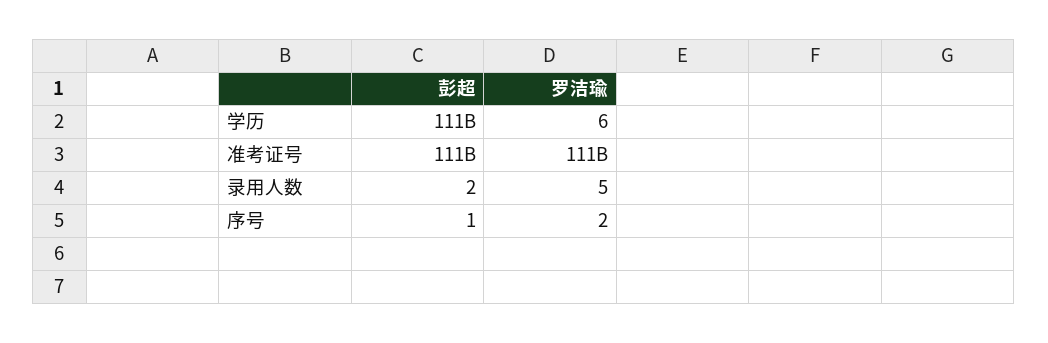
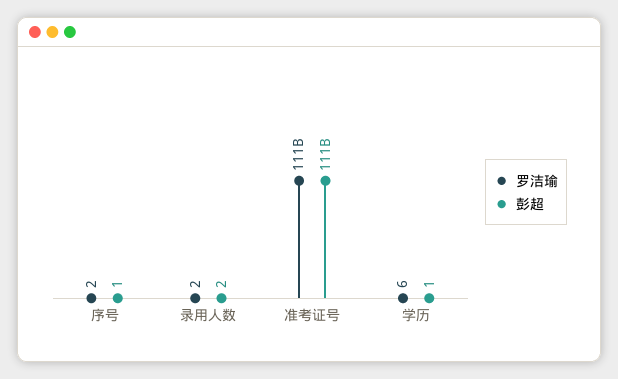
彭超, 学历: 111000000000 -> 1
罗洁瑜, 录用人数: 5 -> 2

